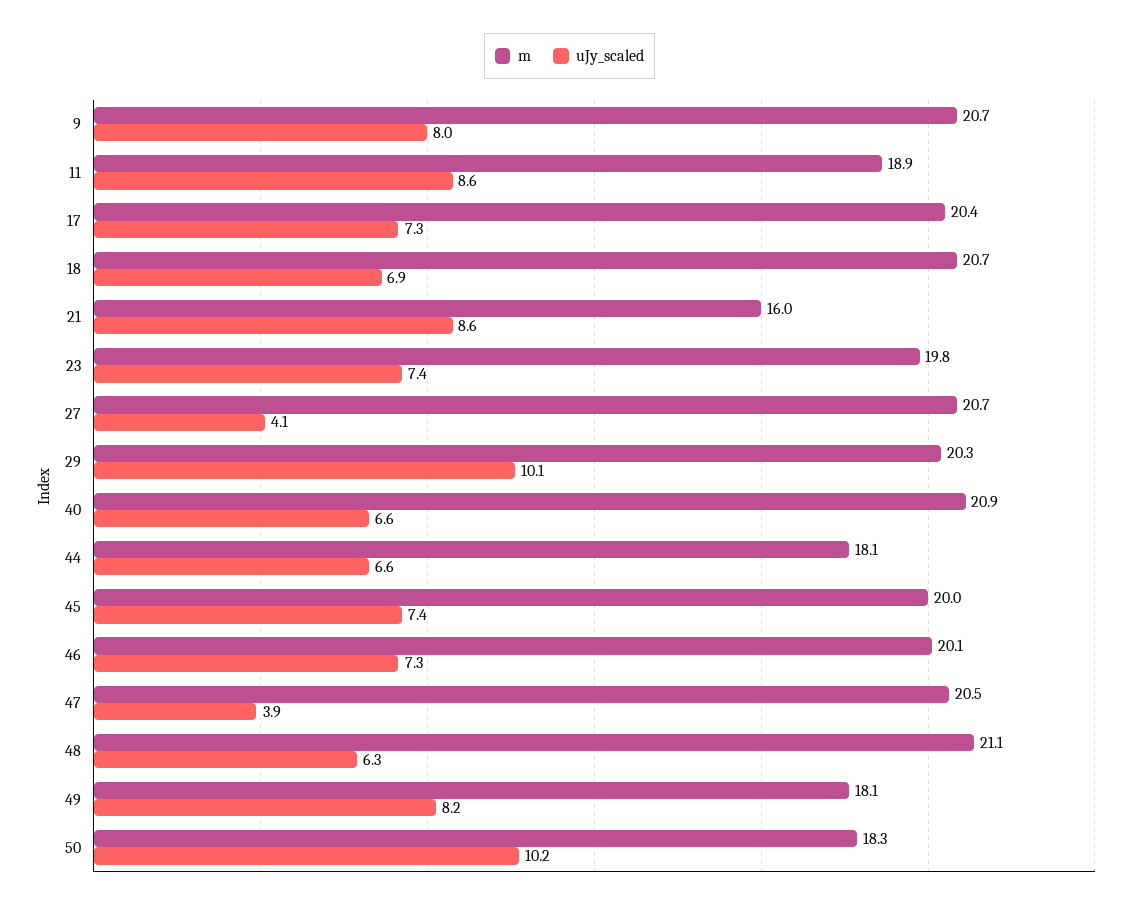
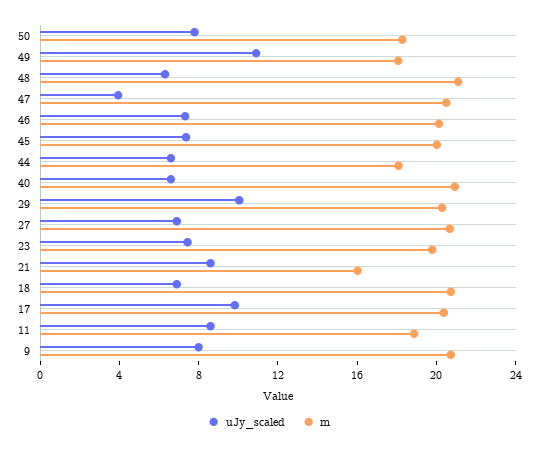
uJy_scaled, 17: 7.3 -> 10
uJy_scaled, 27: 4.1 -> 7
uJy_scaled, 49: 8.2 -> 11
uJy_scaled, 50: 10.2 -> 8

